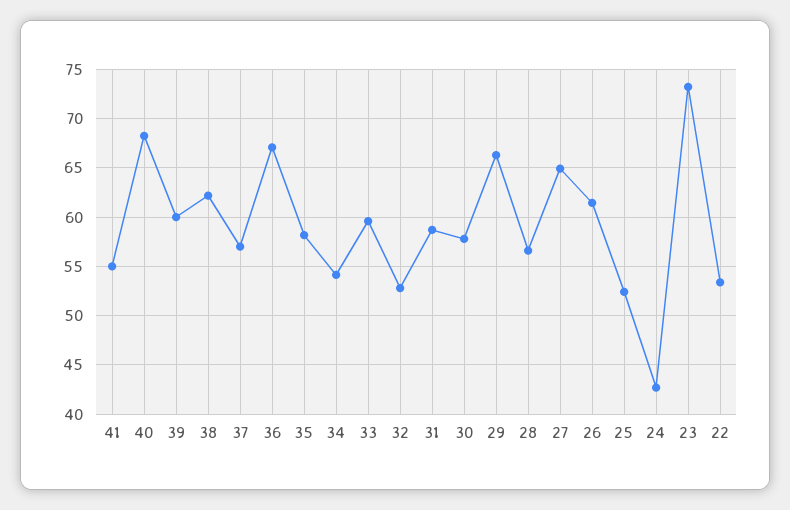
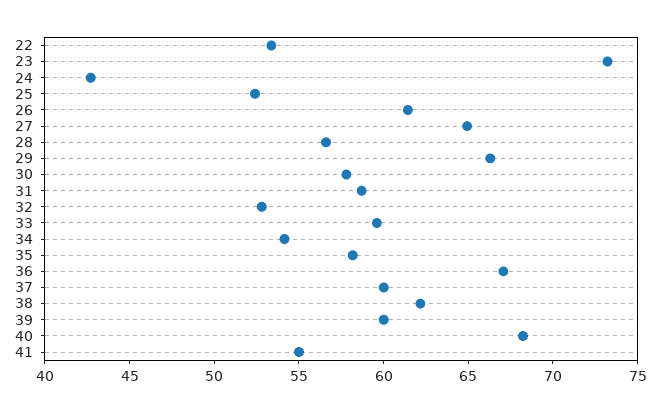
37: 57 -> 60

